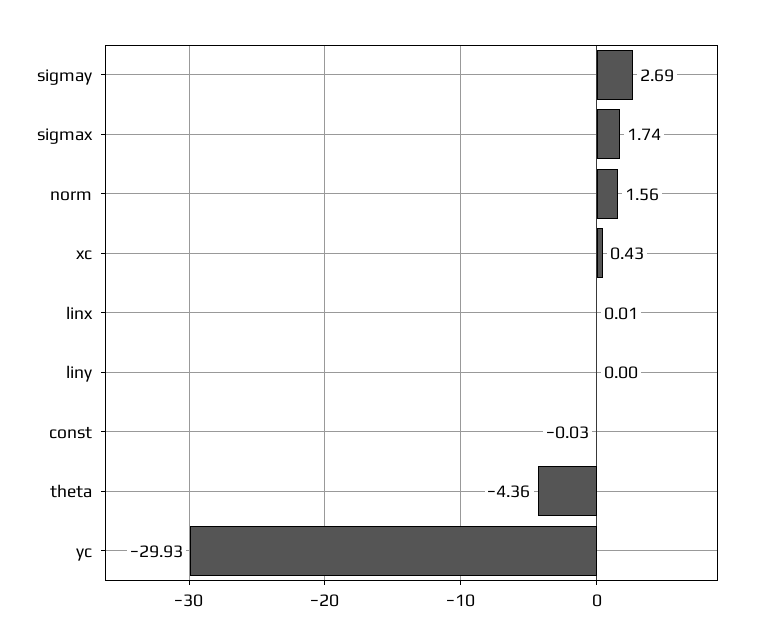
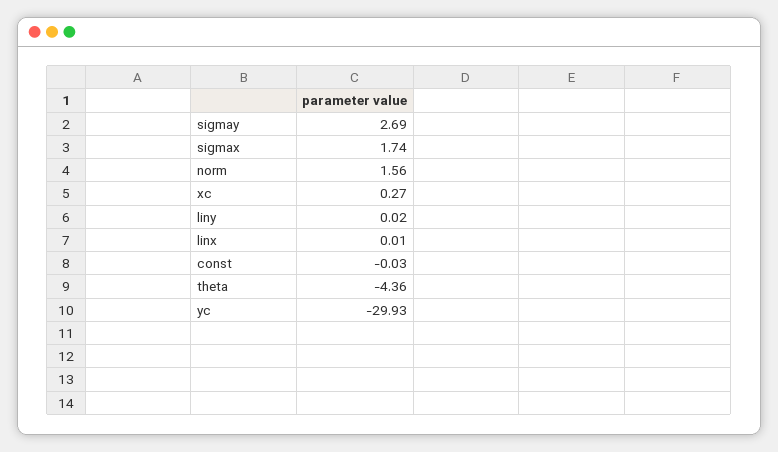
xc: 0.43 -> 0.27
liny: 0 -> 0.02

